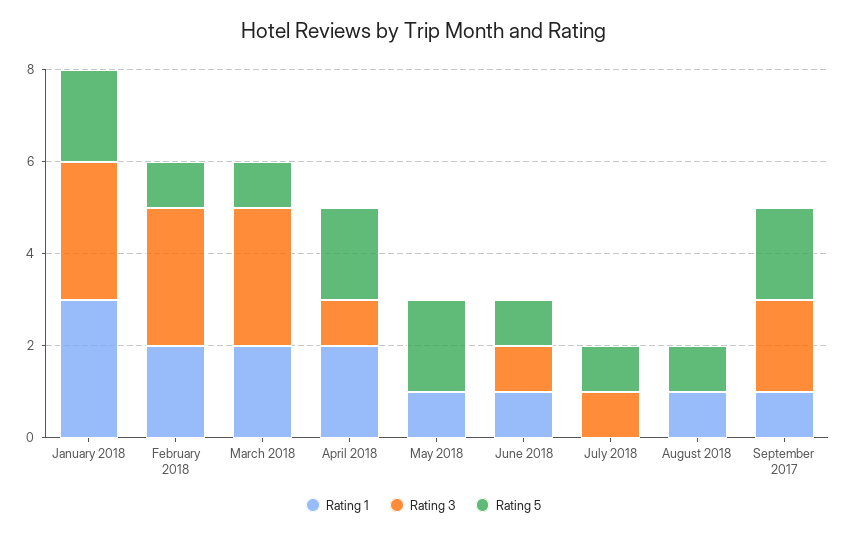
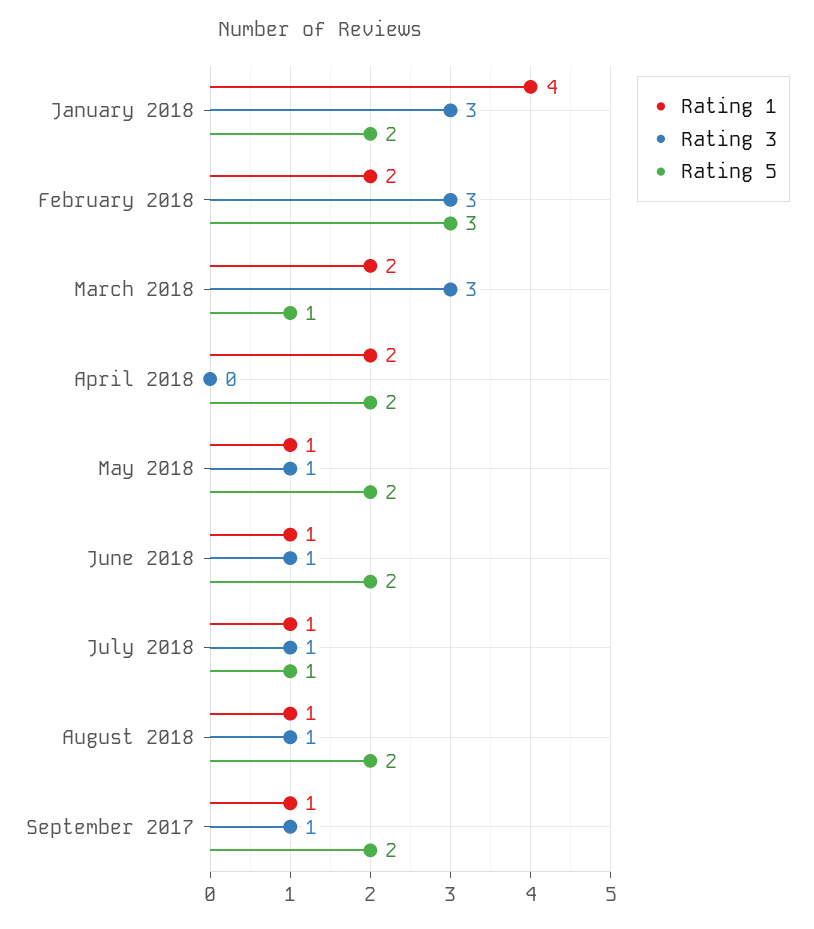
Rating 1, January 2018: 3 -> 4
Rating 5, February 2018: 1 -> 3
Rating 3, April 2018: 1 -> 0
Rating 3, May 2018: 0 -> 1
Rating 5, June 2018: 1 -> 2
Rating 1, July 2018: 0 -> 1
Rating 3, August 2018: 0 -> 1
Rating 5, August 2018: 1 -> 2
Rating 3, September 2017: 2 -> 1

